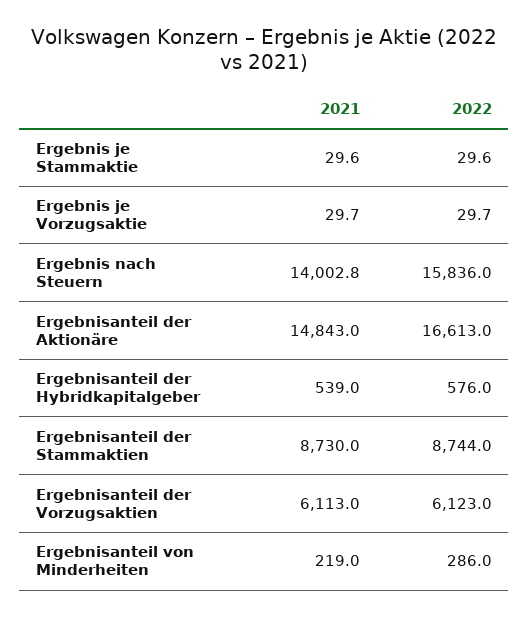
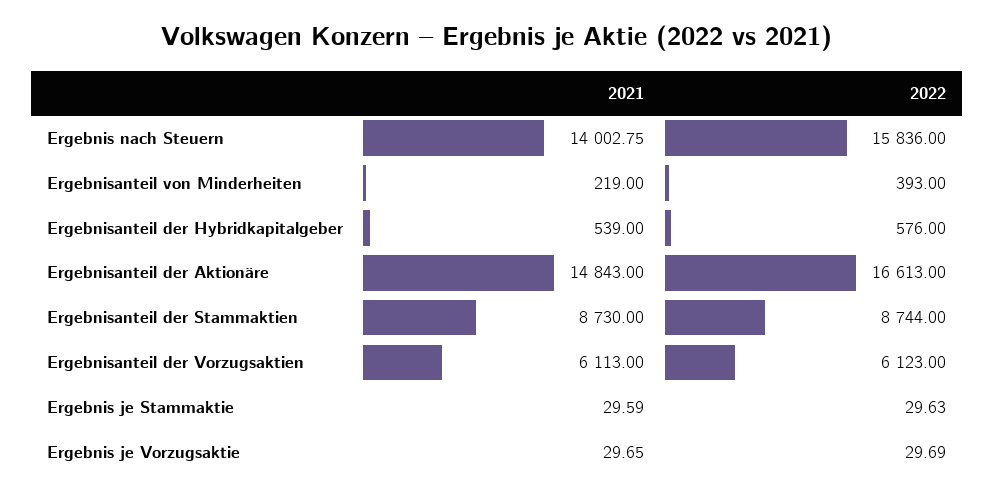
2022, Ergebnisanteil von Minderheiten: 286 -> 393

